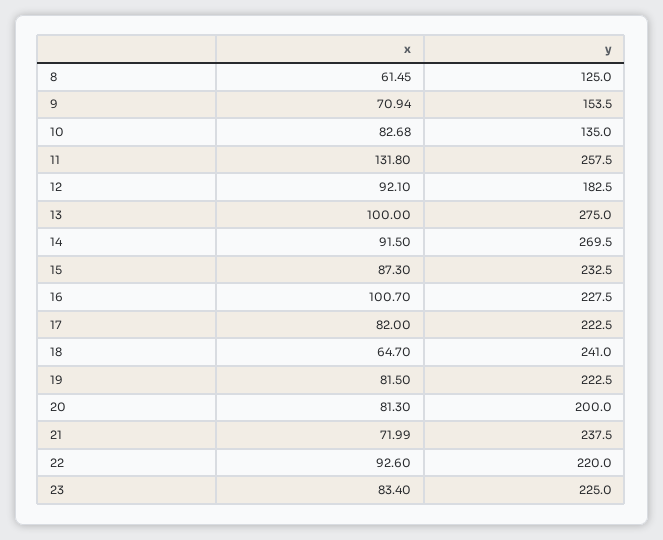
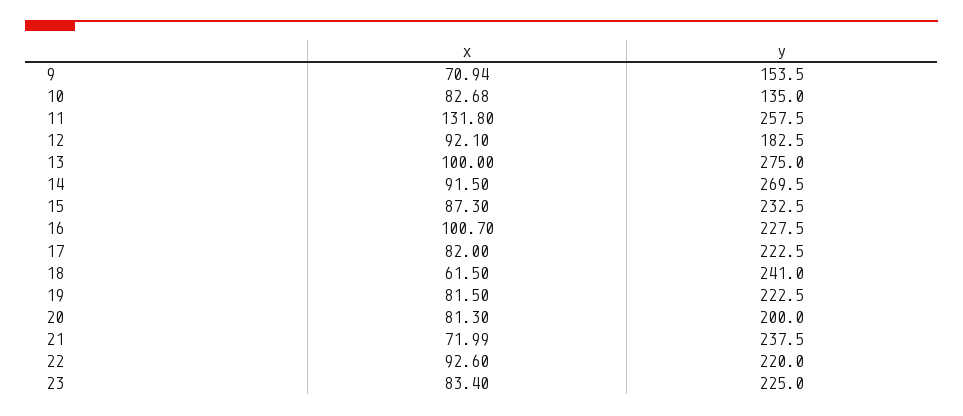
x, 8: 61.45 -> none
y, 8: 125 -> none
x, 18: 64.7 -> 61.5

